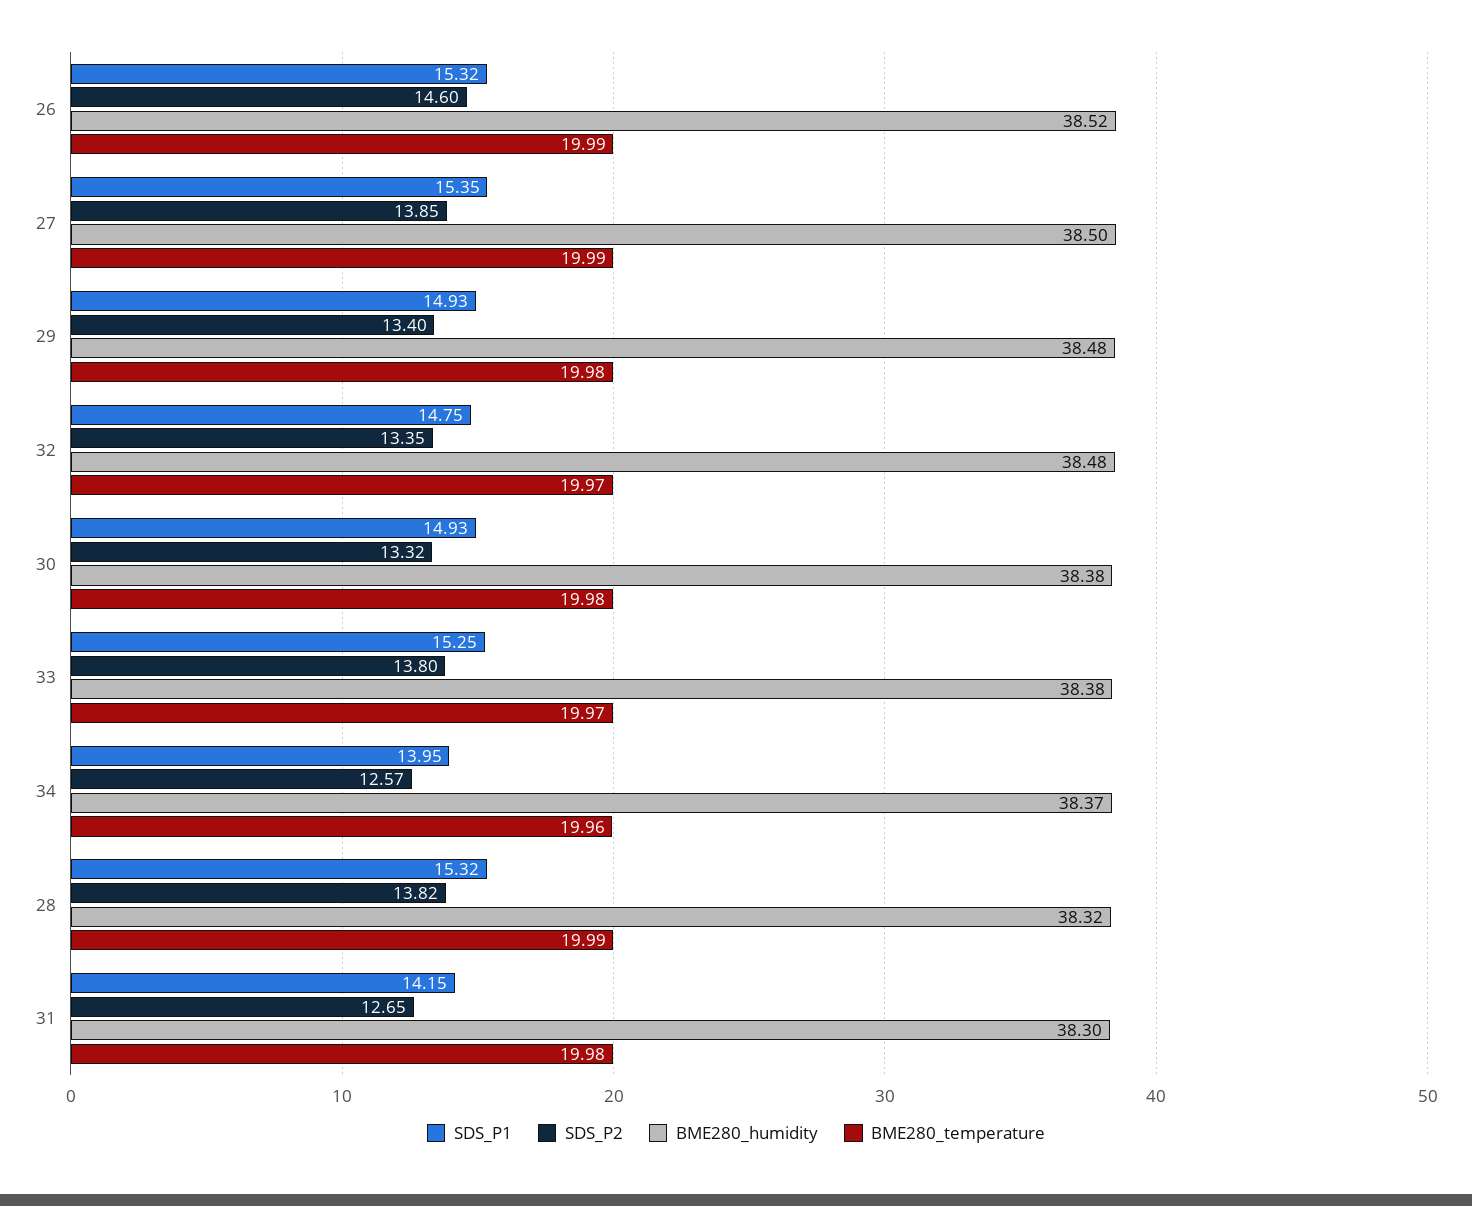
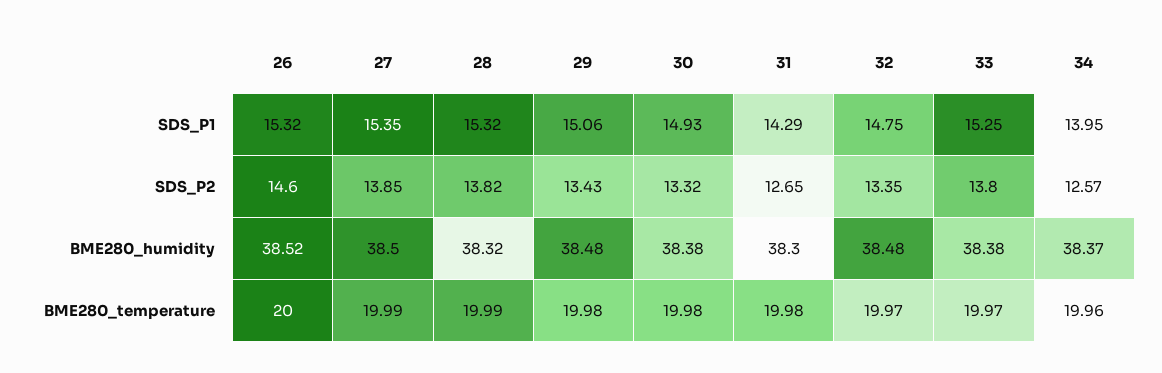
BME280_temperature, 26: 19.99 -> 20
SDS_P1, 29: 14.93 -> 15.06
SDS_P2, 29: 13.4 -> 13.43
SDS_P1, 31: 14.15 -> 14.29

